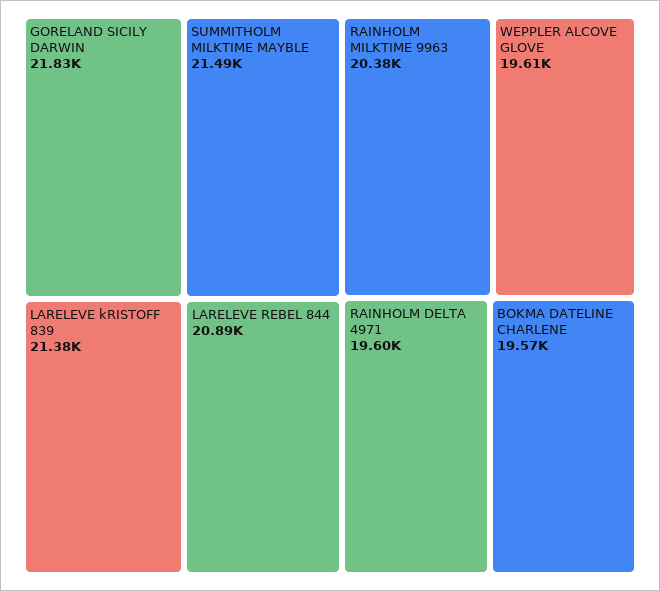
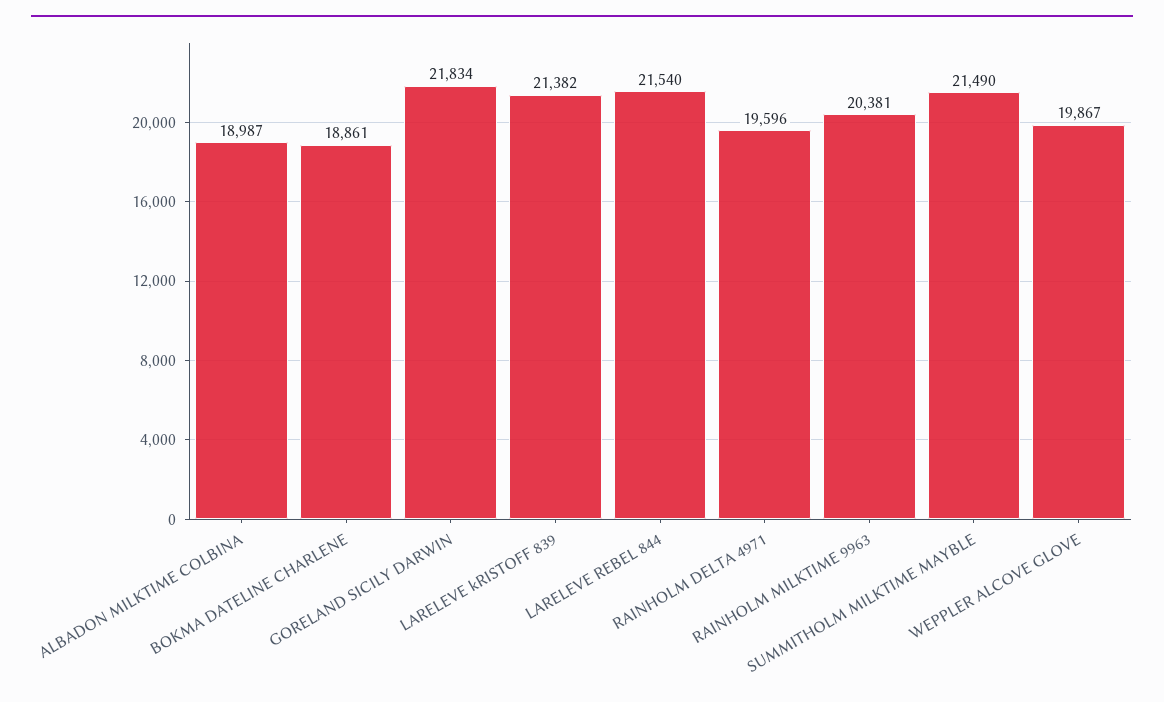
LARELEVE REBEL 844: 20890 -> 21540
WEPPLER ALCOVE GLOVE: 19610 -> 19867
BOKMA DATELINE CHARLENE: 19570 -> 18861
ALBADON MILKTIME COLBINA: none -> 18987

